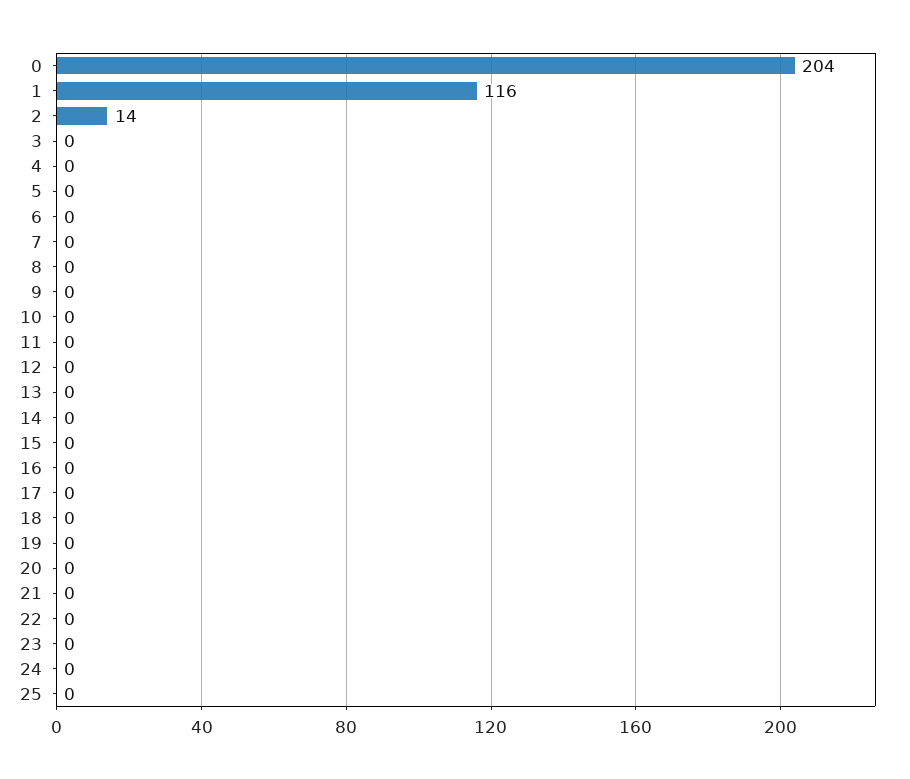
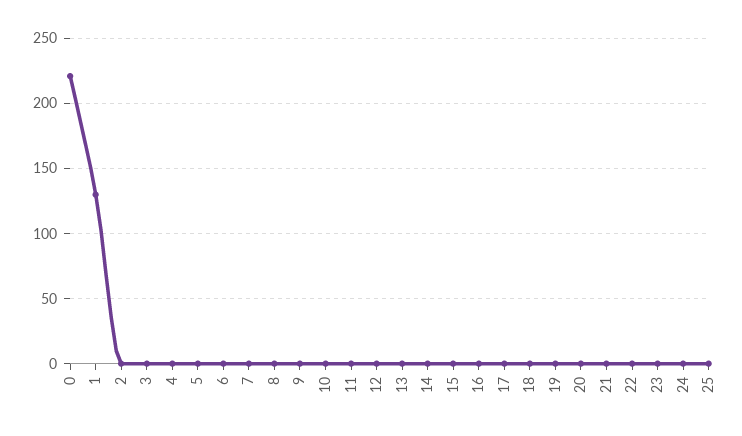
0: 204 -> 220
1: 116 -> 130
2: 14 -> 0

